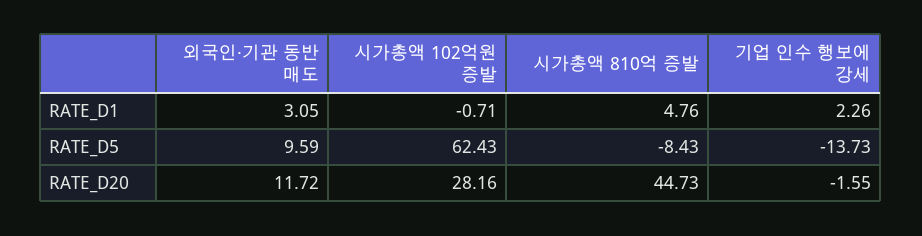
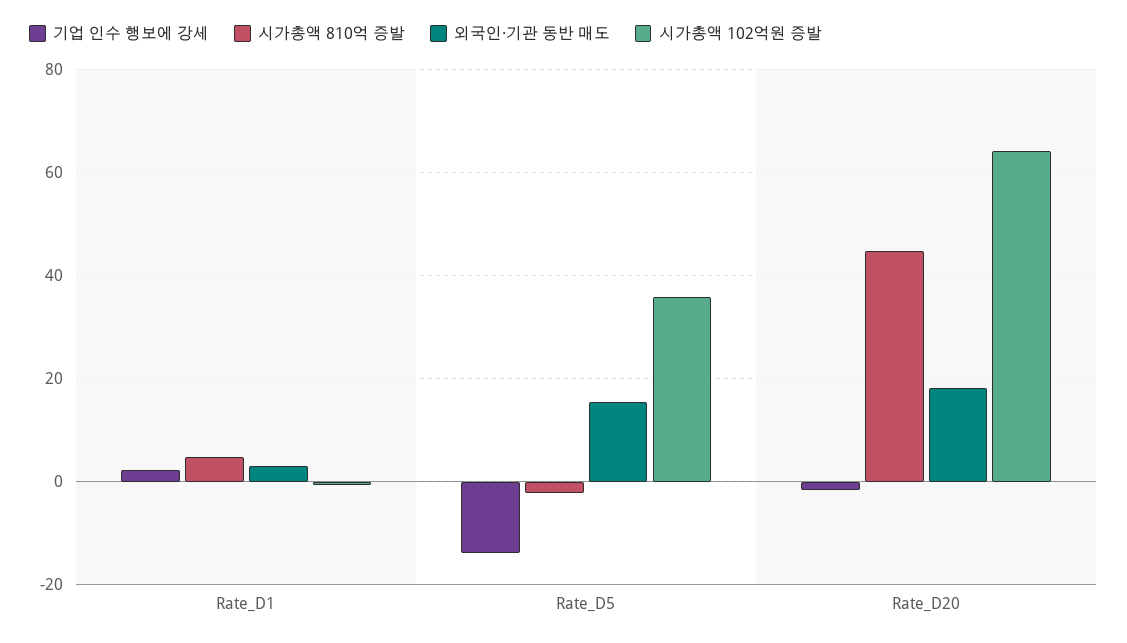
외국인·기관 동반 매도, RATE_D5: 9.59 -> 16
시가총액 102억원 증발, RATE_D5: 62.43 -> 36
시가총액 810억 증발, RATE_D5: -8.43 -> -2
외국인·기관 동반 매도, RATE_D20: 11.72 -> 18
시가총액 102억원 증발, RATE_D20: 28.16 -> 64

